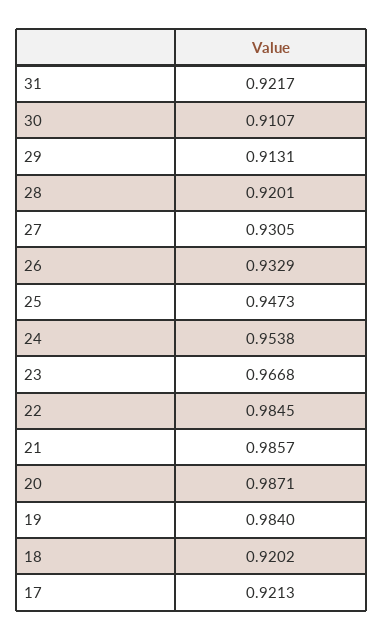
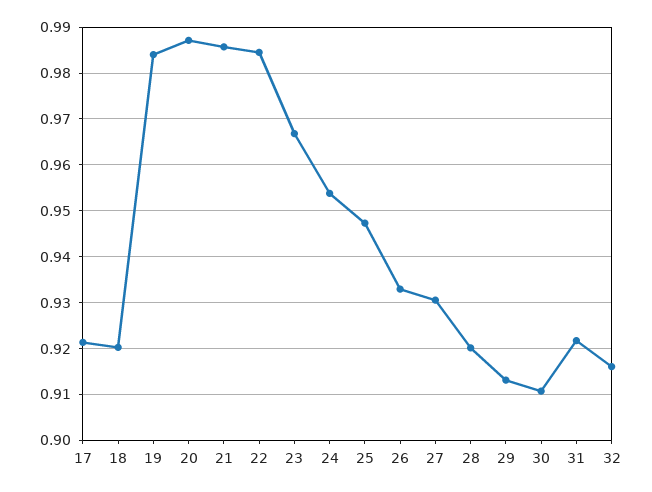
32: none -> 0.916

